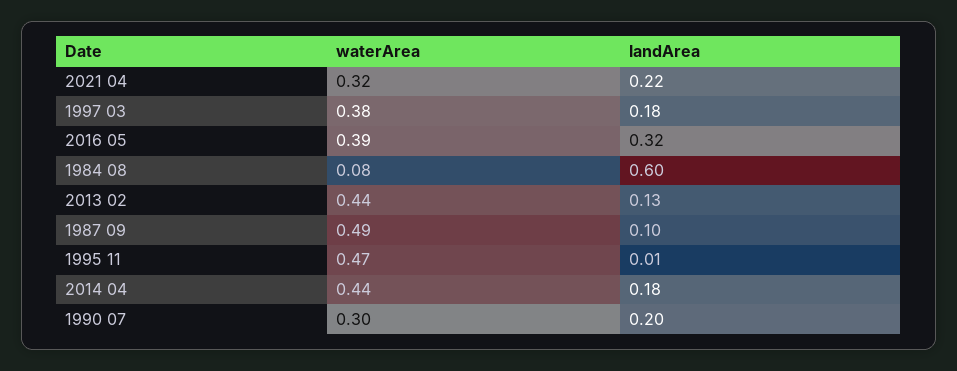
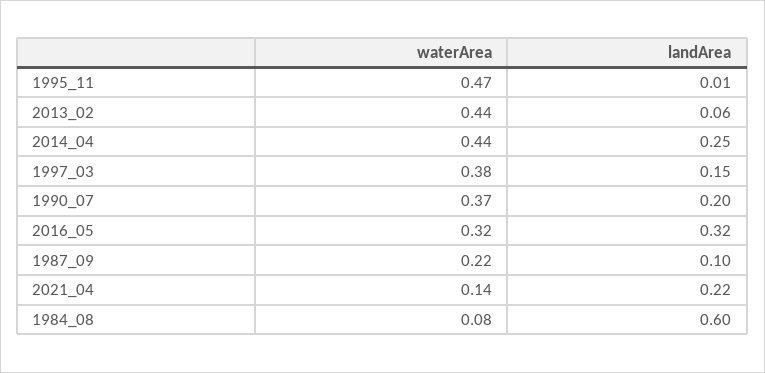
waterArea, 2021 04: 0.32 -> 0.14
landArea, 1997 03: 0.18 -> 0.15
waterArea, 2016 05: 0.39 -> 0.32
landArea, 2013 02: 0.13 -> 0.06
waterArea, 1987 09: 0.49 -> 0.22
landArea, 2014 04: 0.18 -> 0.25
waterArea, 1990 07: 0.3 -> 0.37

